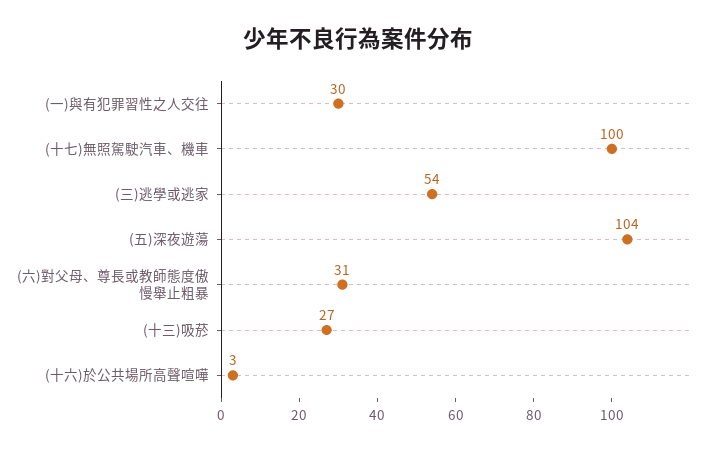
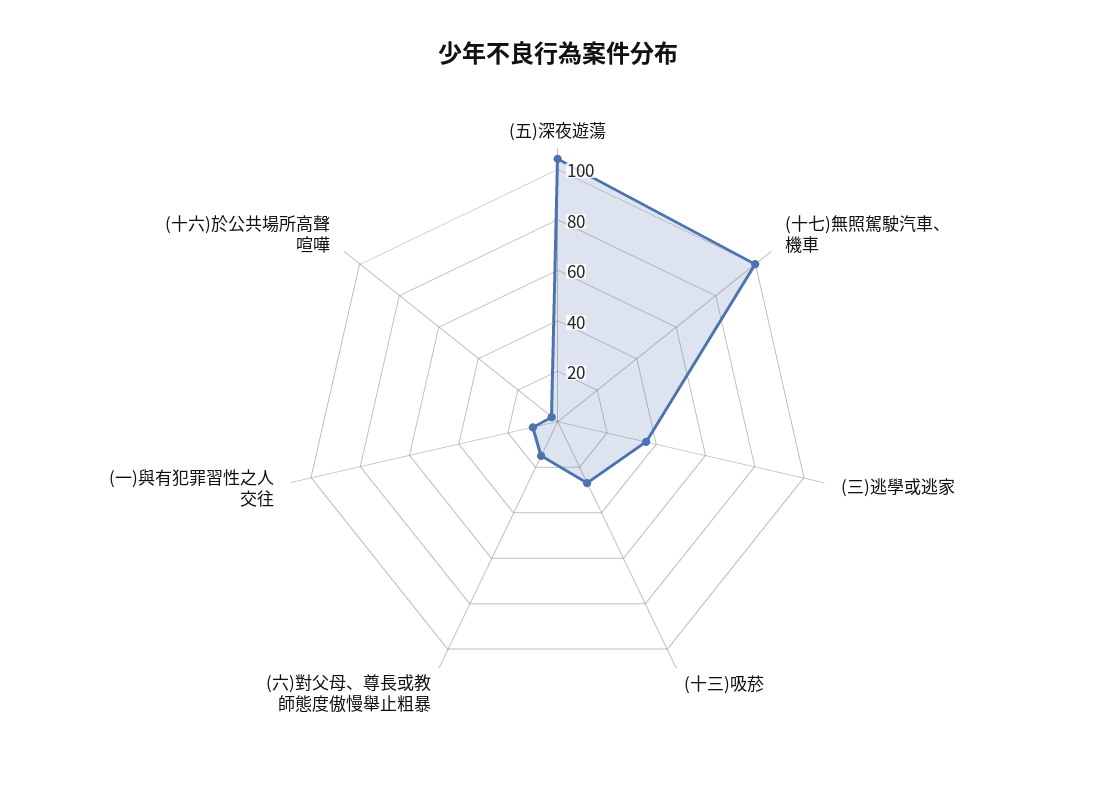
(一)與有犯罪習性之人交往: 30 -> 10
(三)逃學或逃家: 54 -> 35
(六)對父母、尊長或教師態度傲慢舉止粗暴: 31 -> 15

